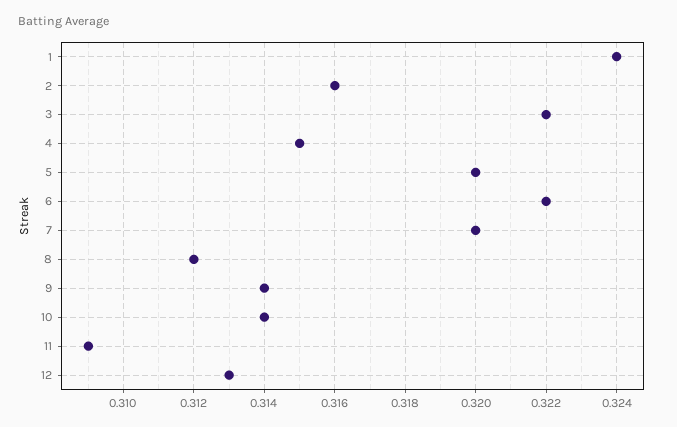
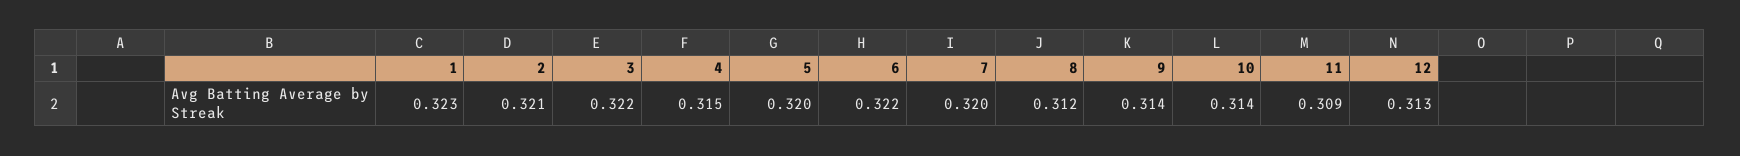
1: 0.324 -> 0.323
2: 0.316 -> 0.321

